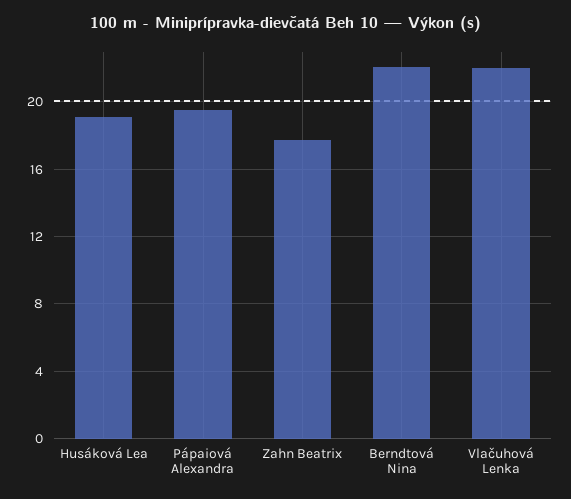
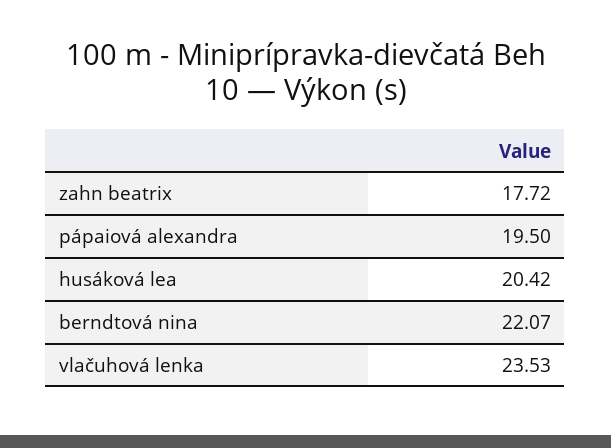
Husáková Lea: 19 -> 20.42
Vlačuhová Lenka: 22 -> 23.53

